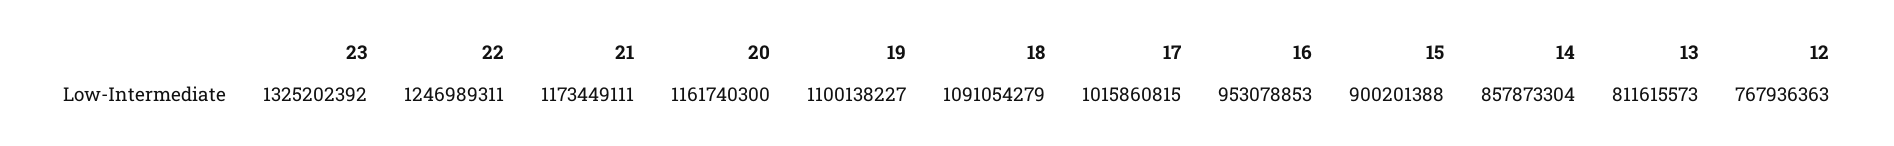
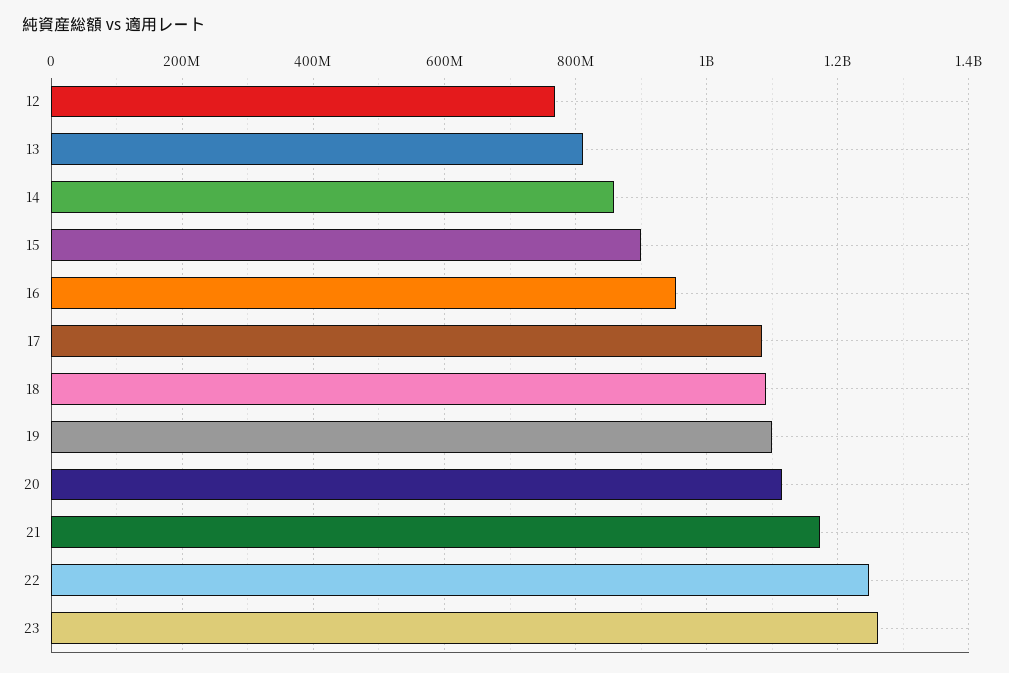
23: 1325202392 -> 1260000000
20: 1161740300 -> 1120000000
17: 1015860815 -> 1080000000

